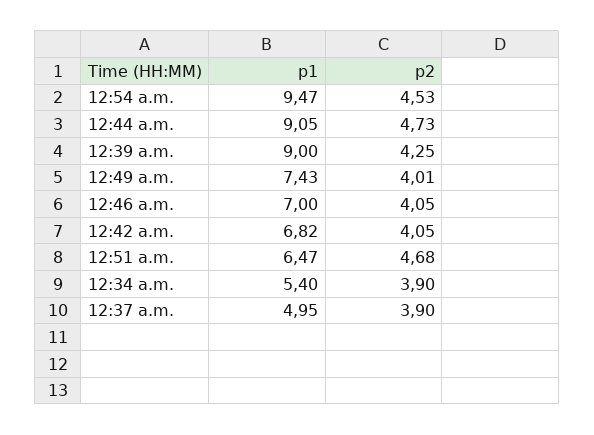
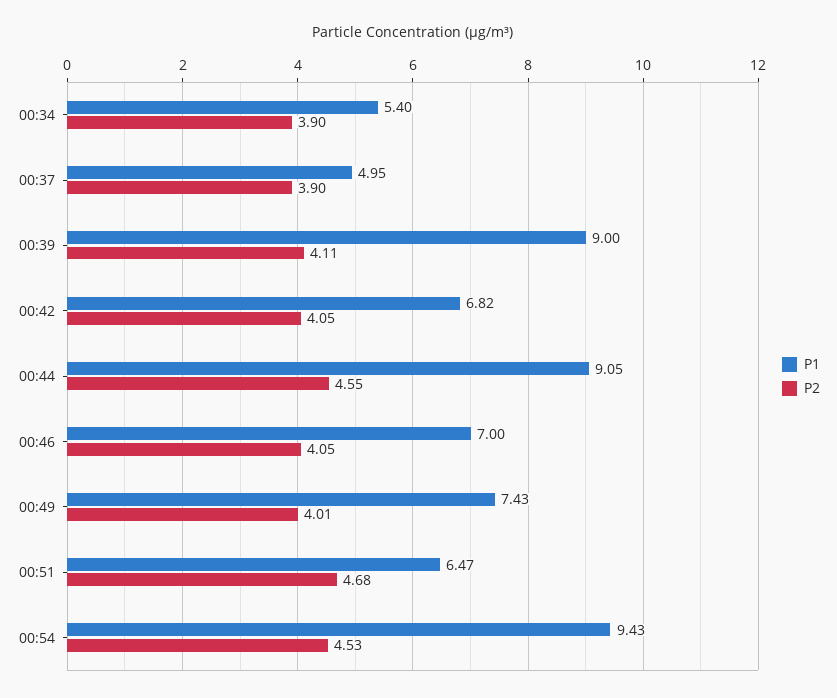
p1, 12:54 a.m.: 9.47 -> 9.43
p2, 12:44 a.m.: 4.73 -> 4.55
p2, 12:39 a.m.: 4.25 -> 4.11

